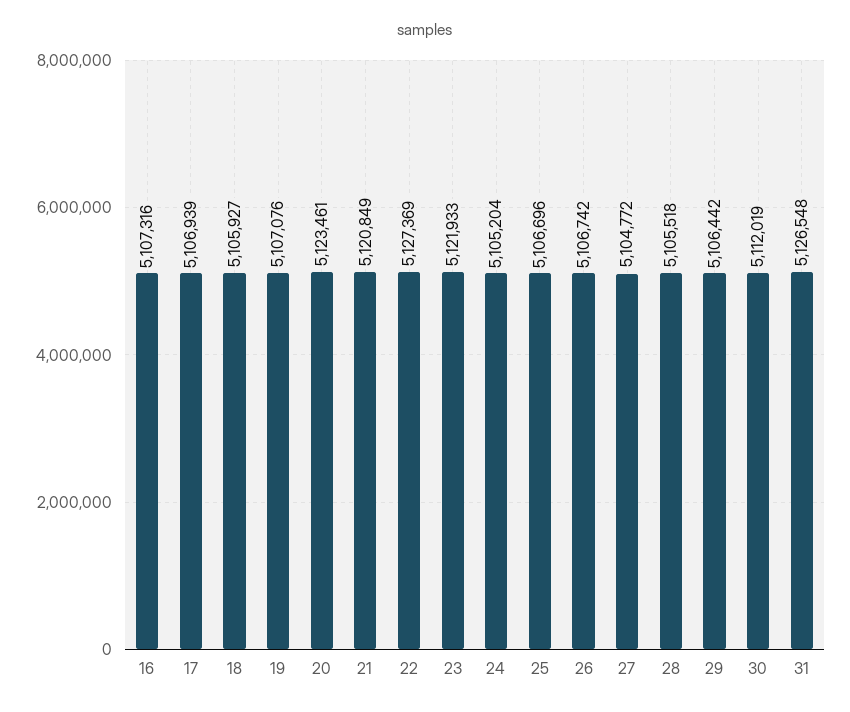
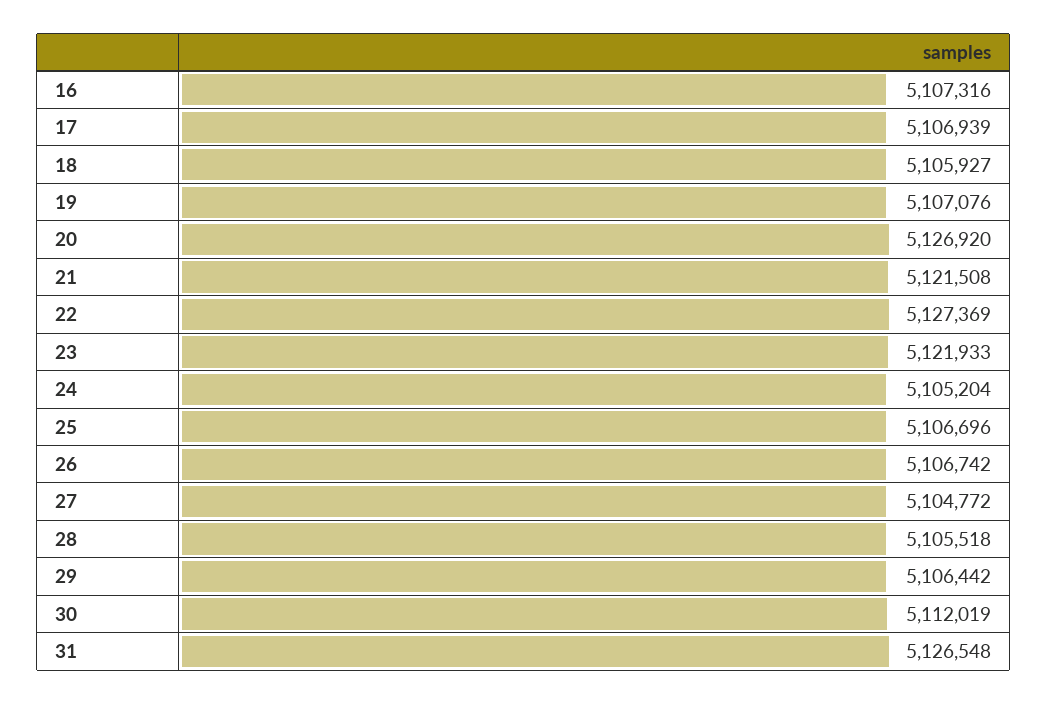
20: 5123461 -> 5126920
21: 5120849 -> 5121508

